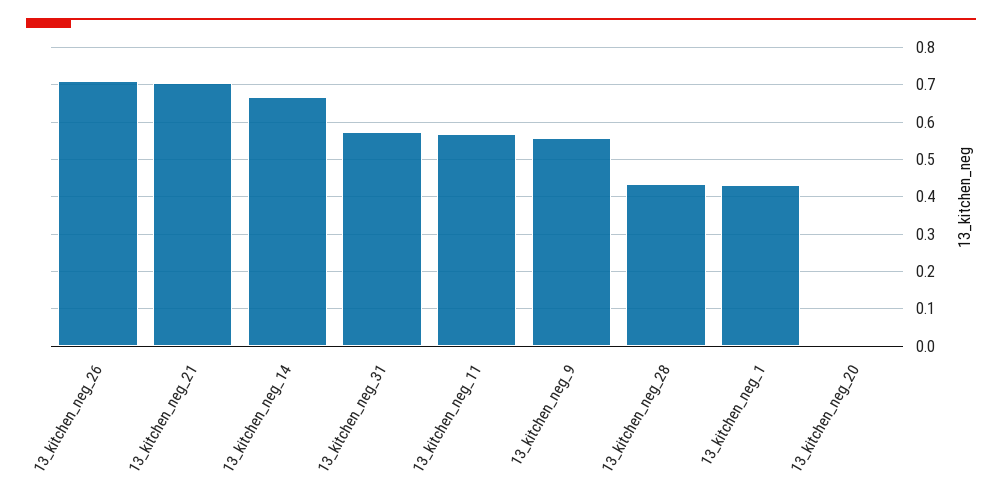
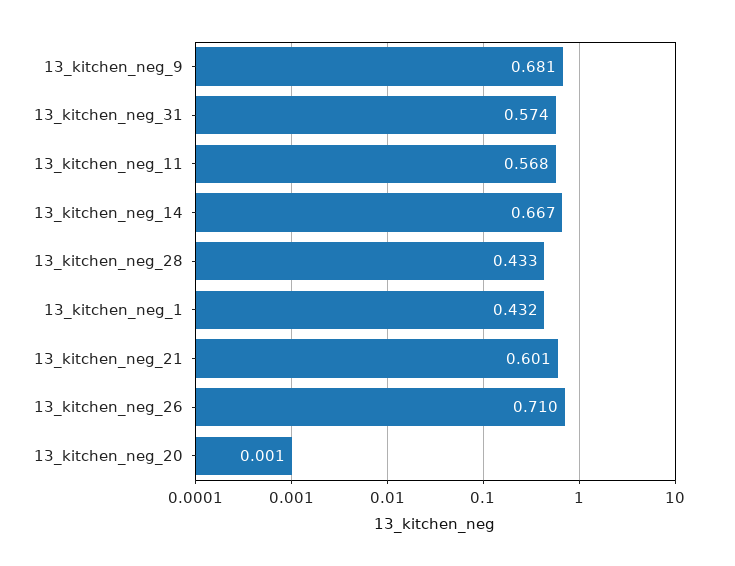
13_kitchen_neg_21: 0.7 -> 0.601
13_kitchen_neg_9: 0.56 -> 0.681

